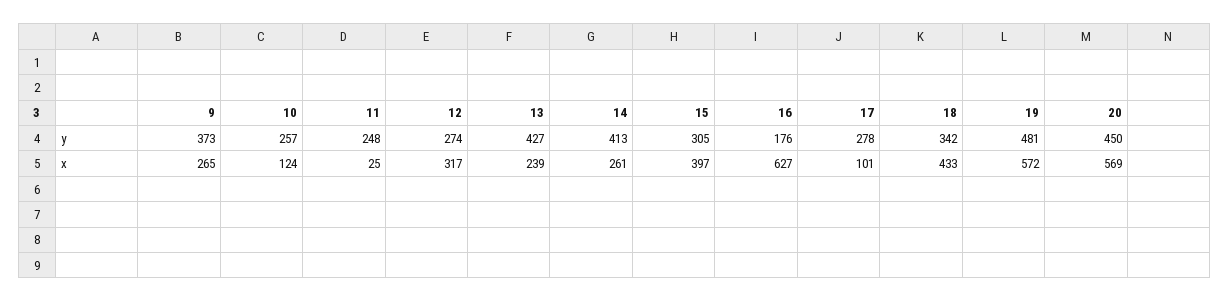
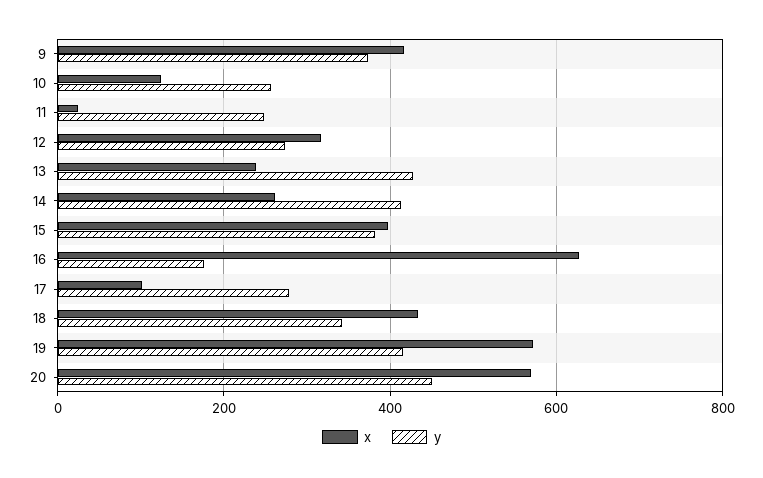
y, 15: 305 -> 380
y, 19: 481 -> 420
x, 9: 265 -> 420

